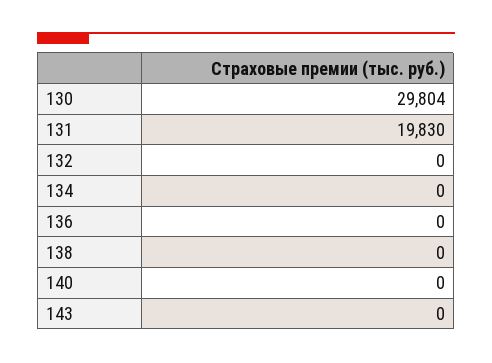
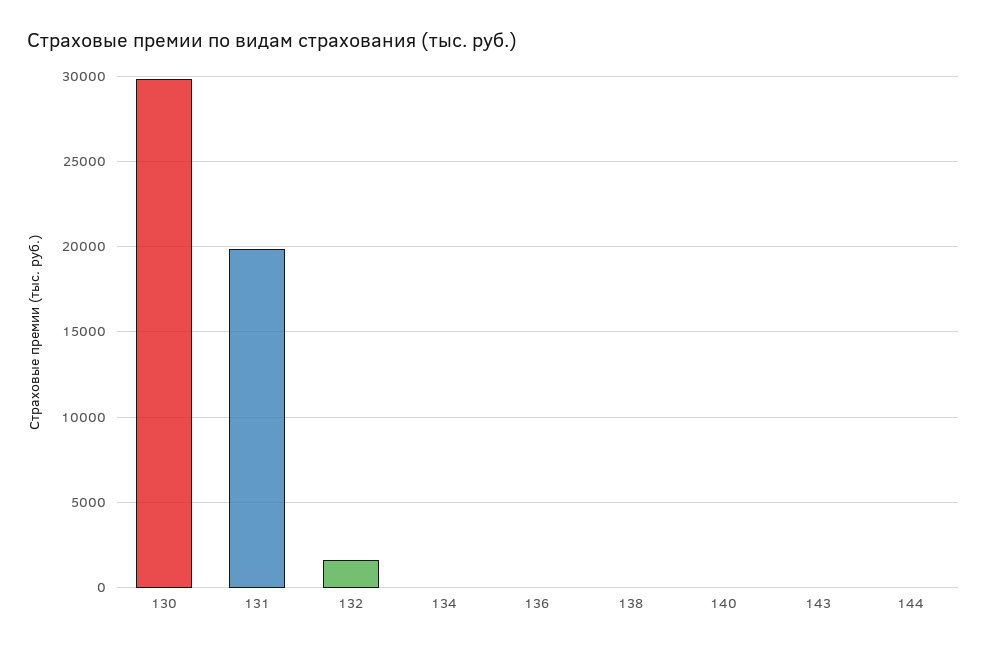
132: 0 -> 1500
144: none -> 0

